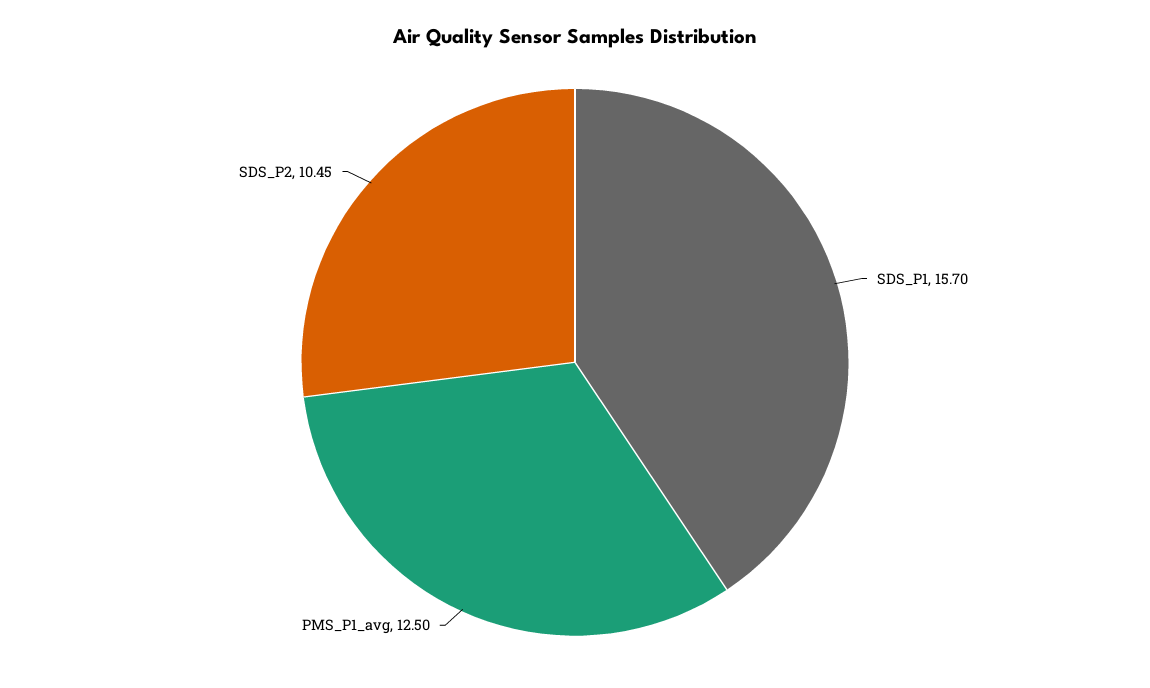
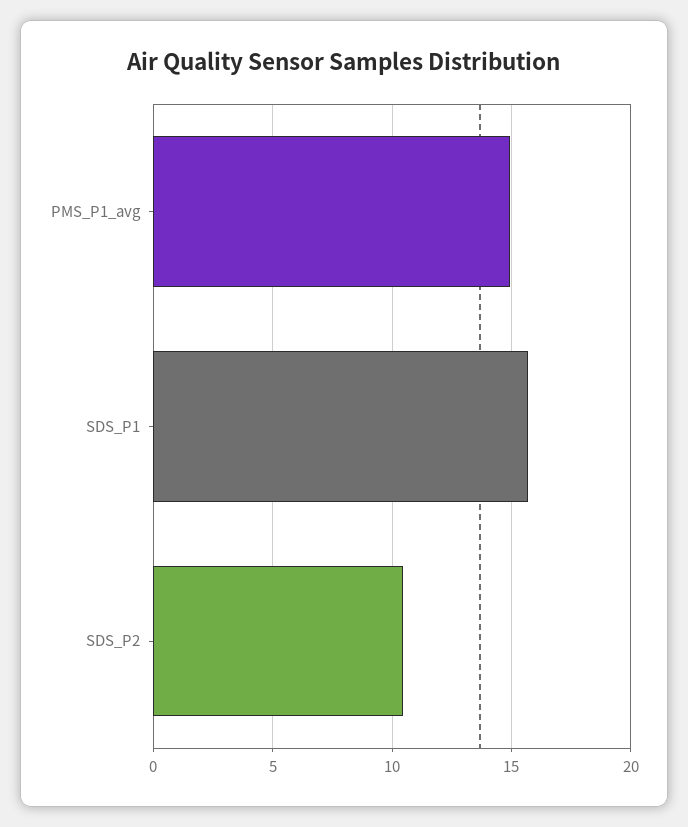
PMS_P1_avg: 12.5 -> 15

